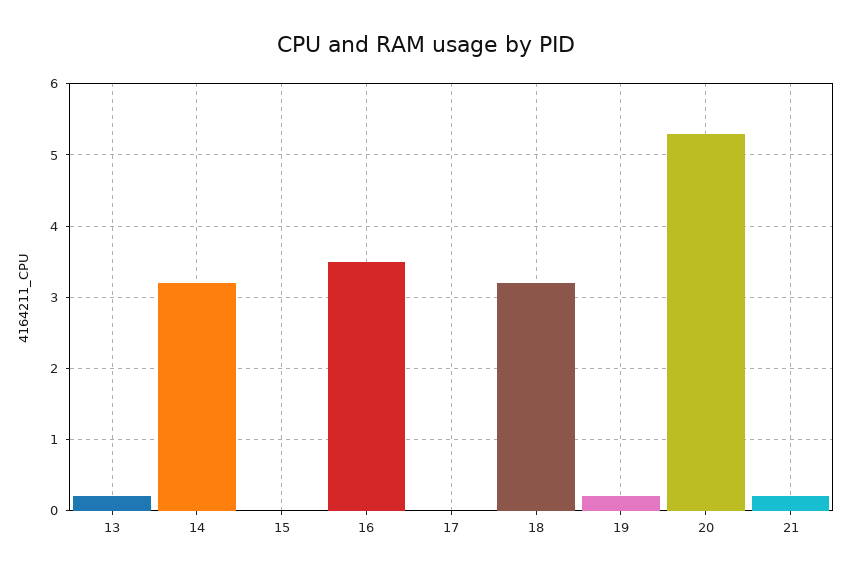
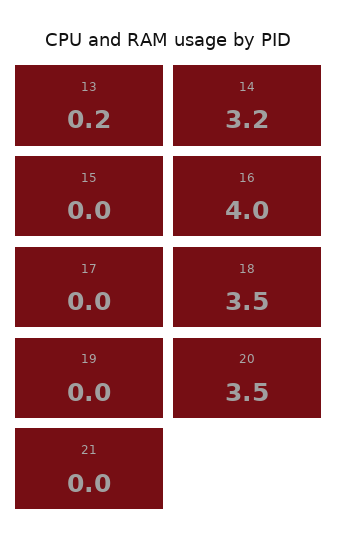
16: 3.5 -> 4
18: 3.2 -> 3.5
19: 0.2 -> 0
20: 5.3 -> 3.5
21: 0.2 -> 0

